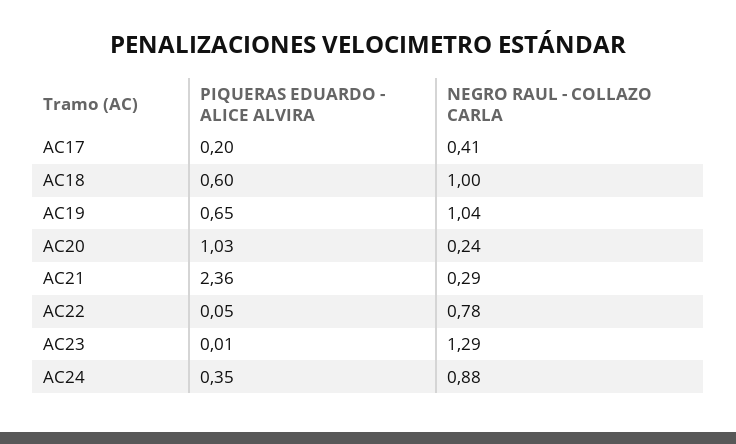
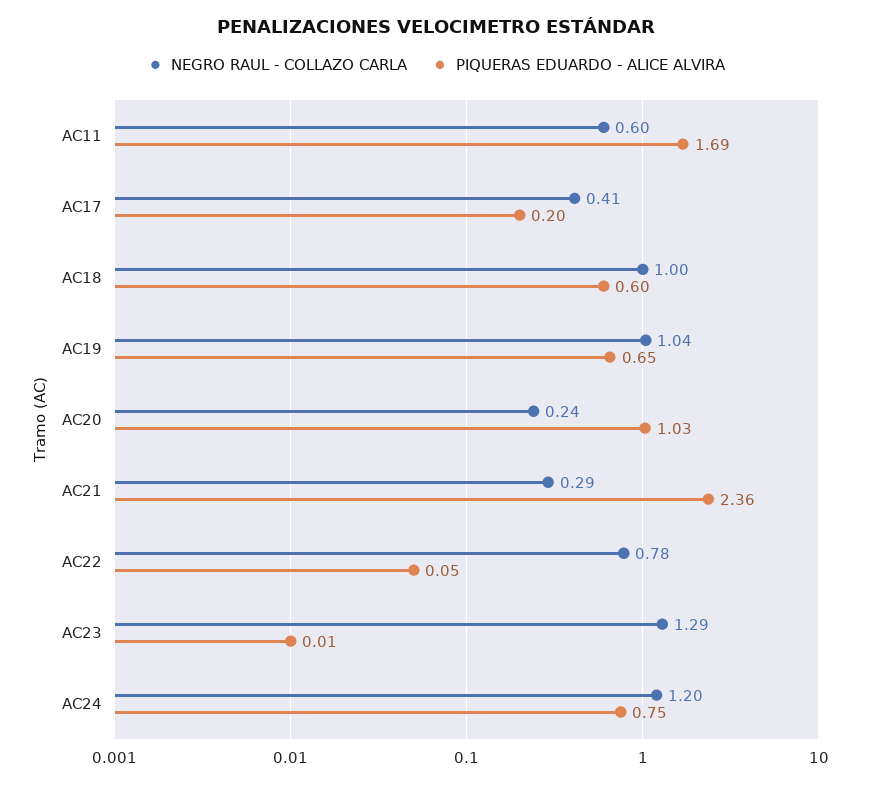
PIQUERAS EDUARDO - ALICE ALVIRA, AC24: 0.35 -> 0.75
NEGRO RAUL - COLLAZO CARLA, AC24: 0.88 -> 1.2
NEGRO RAUL - COLLAZO CARLA, AC11: none -> 0.6
PIQUERAS EDUARDO - ALICE ALVIRA, AC11: none -> 1.69

